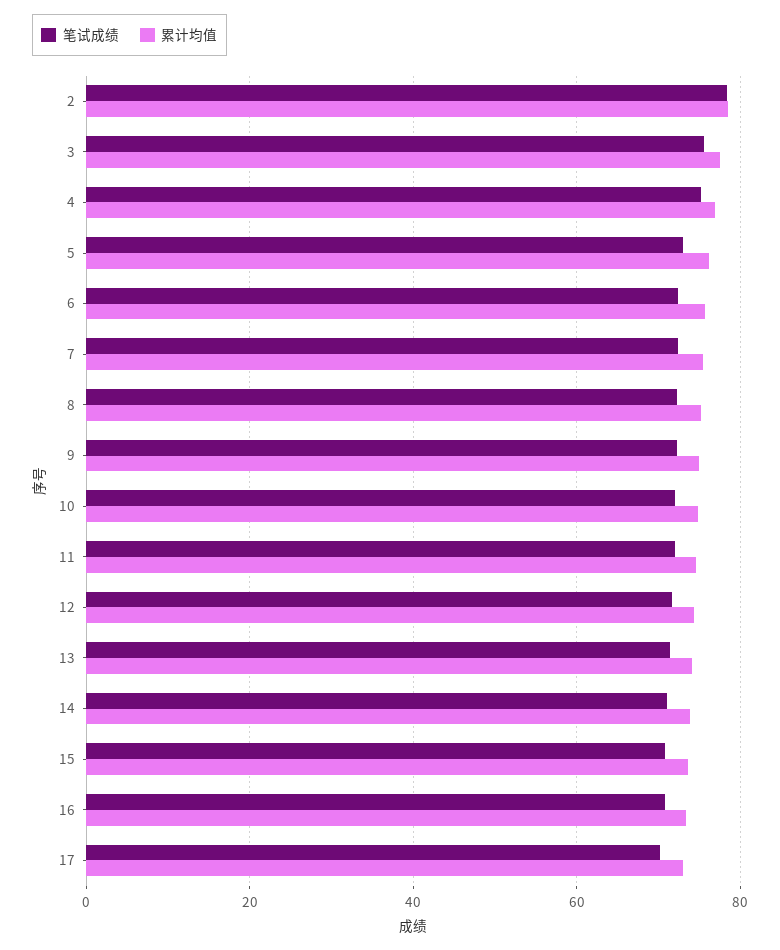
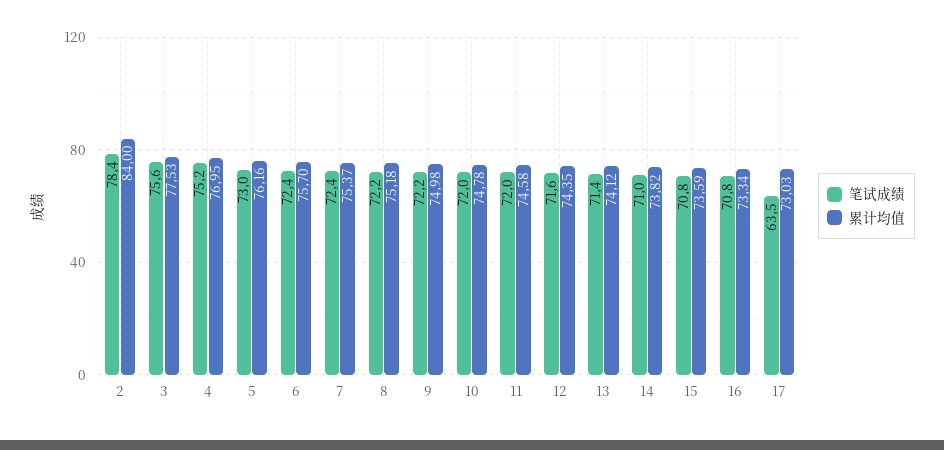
累计均值, 2: 78 -> 84
笔试成绩, 17: 70 -> 63.5

